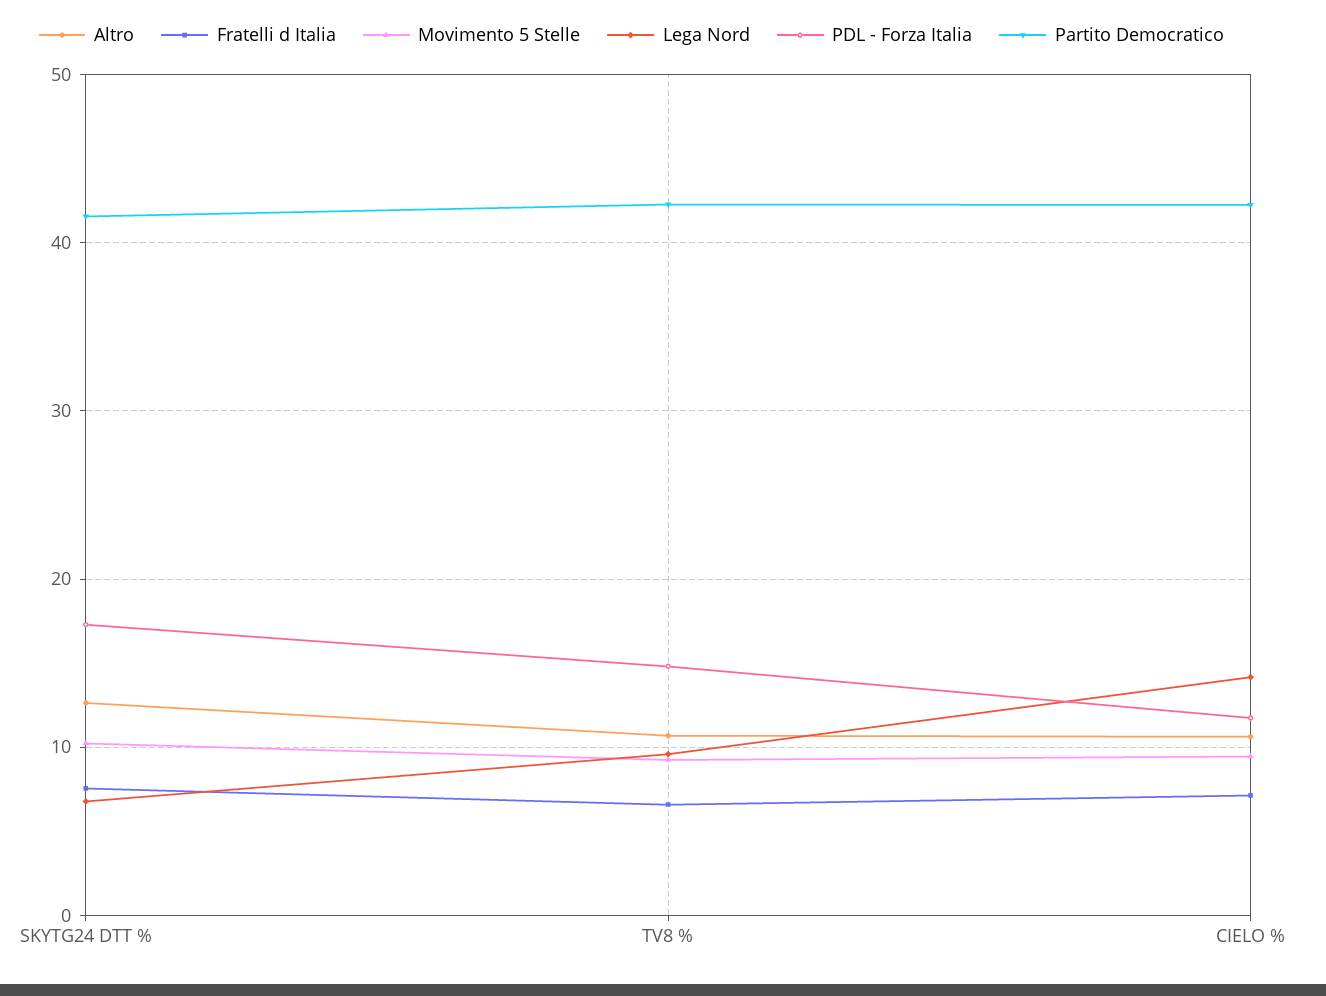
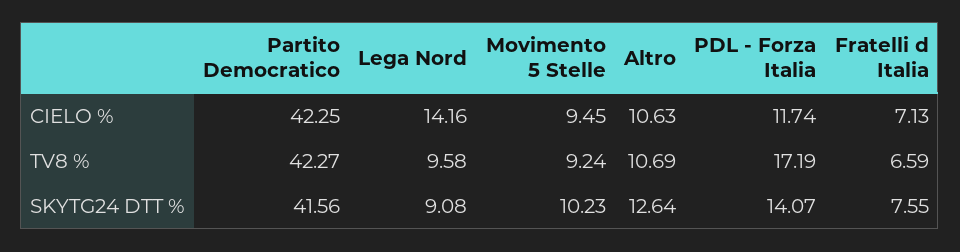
Lega Nord, SKYTG24 DTT %: 7 -> 9.08
PDL - Forza Italia, SKYTG24 DTT %: 17 -> 14.07
PDL - Forza Italia, TV8 %: 15 -> 17.19

